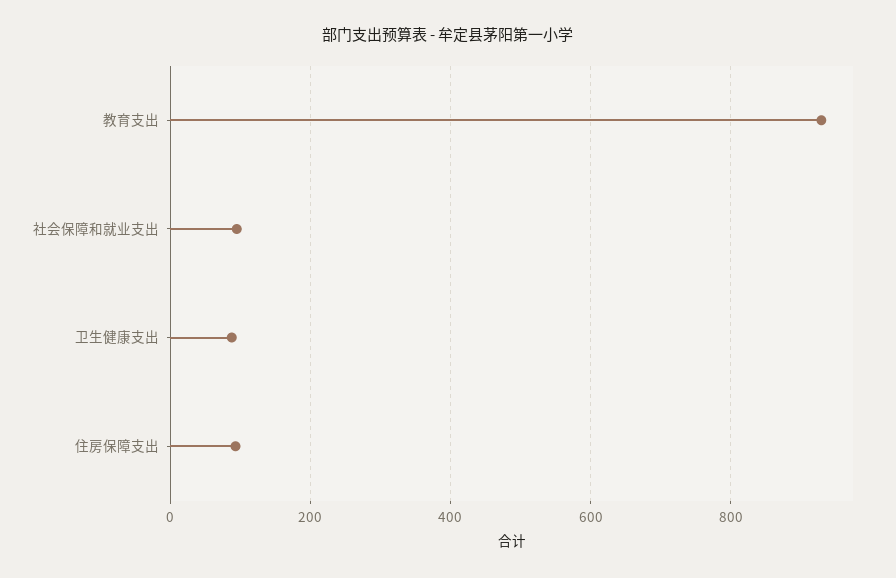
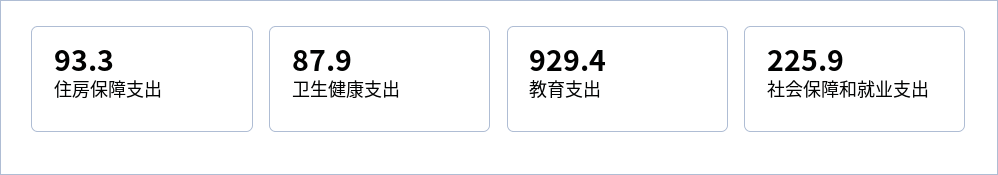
社会保障和就业支出: 100 -> 225.9

